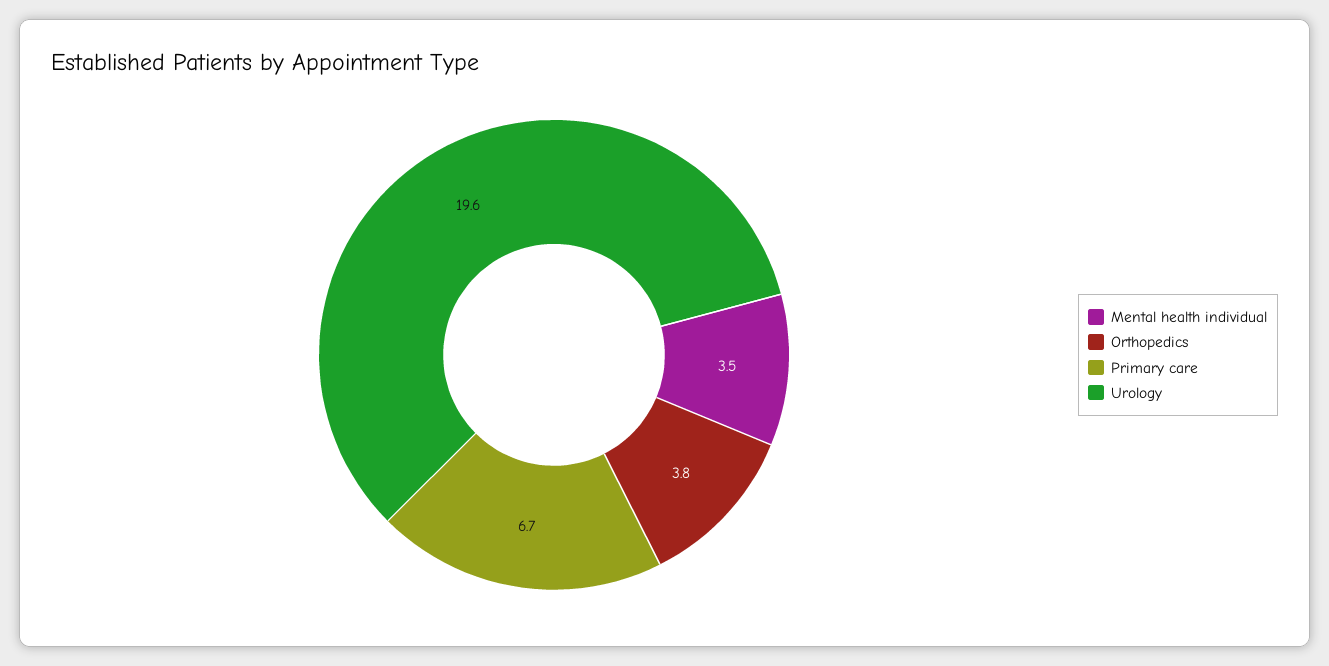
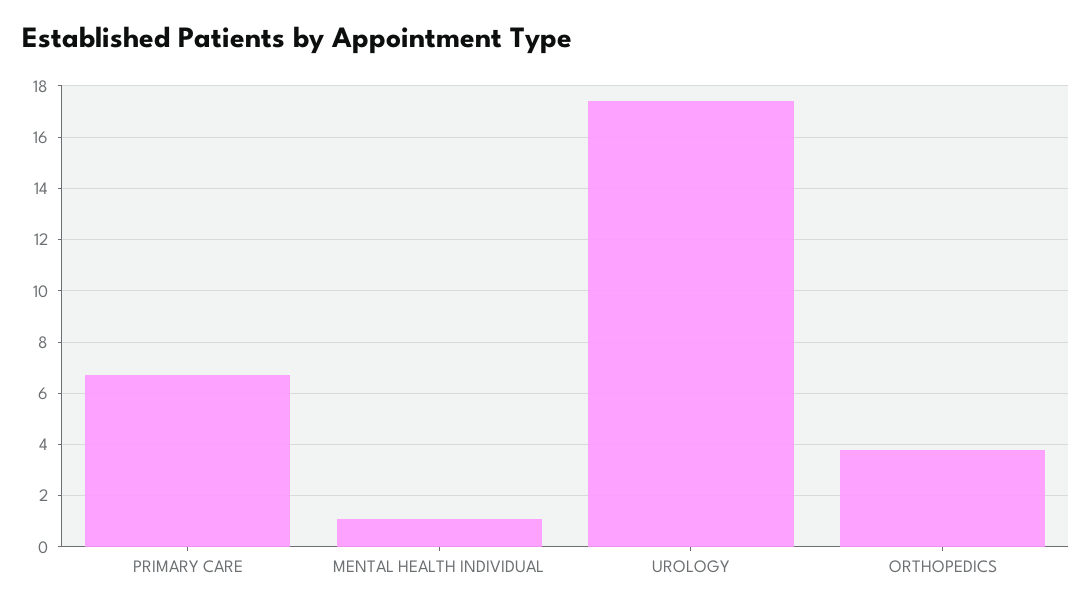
Mental health individual: 3.5 -> 1
Urology: 19.6 -> 17.5

